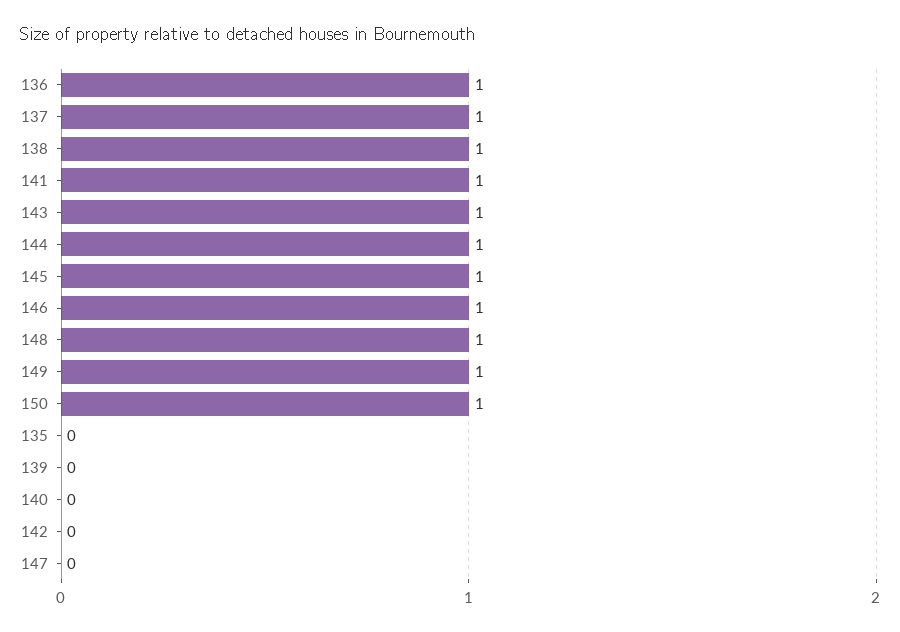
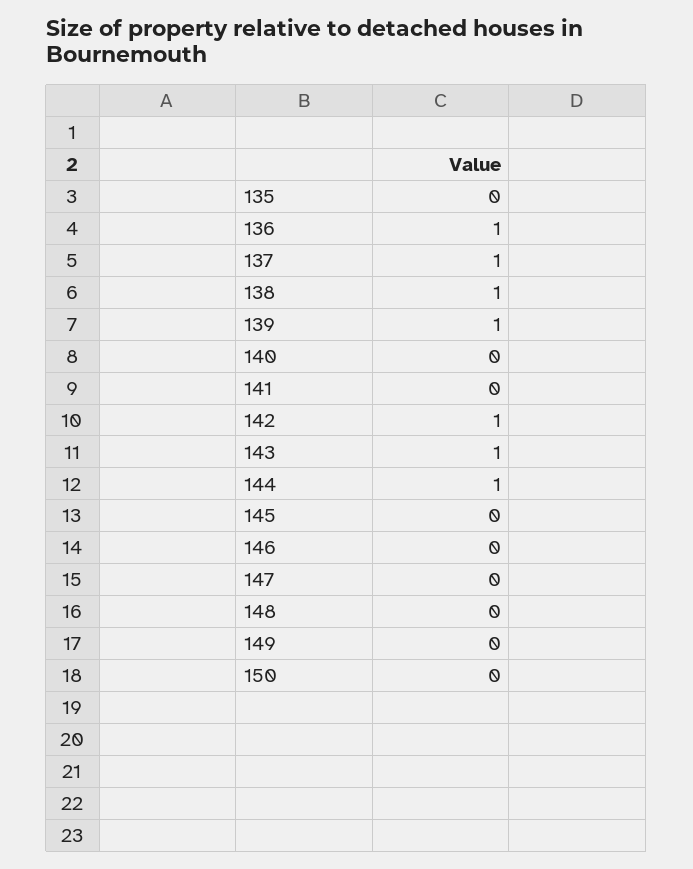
141: 1 -> 0
145: 1 -> 0
146: 1 -> 0
148: 1 -> 0
149: 1 -> 0
150: 1 -> 0
139: 0 -> 1
142: 0 -> 1

